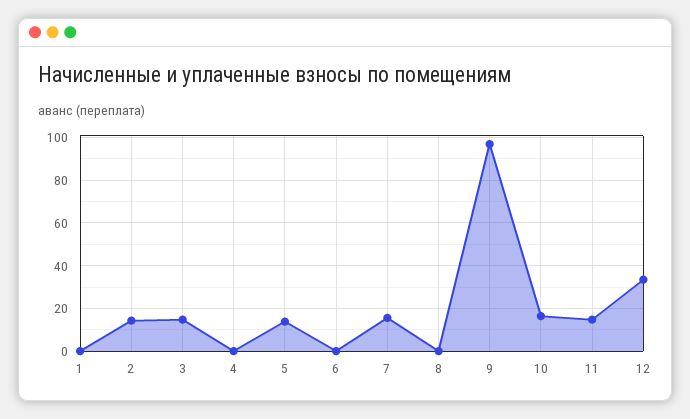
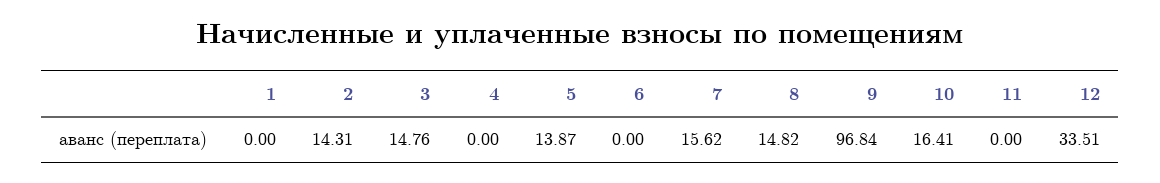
8: 0 -> 14.82
11: 15 -> 0

